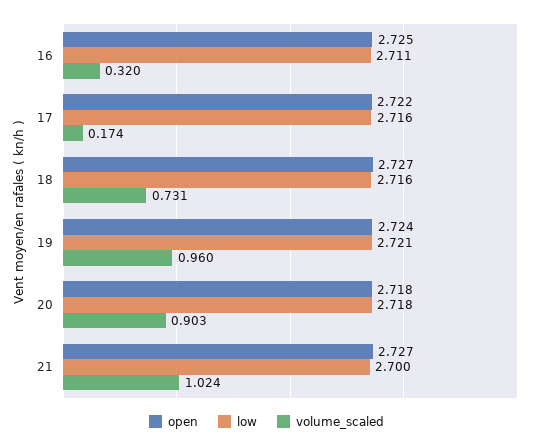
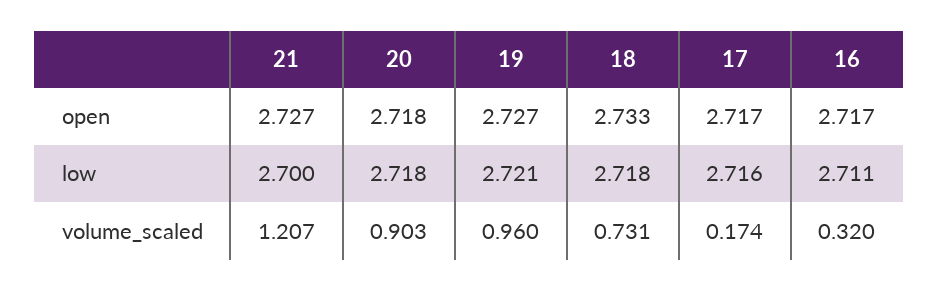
open, 16: 2.725 -> 2.717
open, 17: 2.722 -> 2.717
open, 18: 2.727 -> 2.733
low, 18: 2.716 -> 2.718
open, 19: 2.724 -> 2.727
volume_scaled, 21: 1.024 -> 1.207

